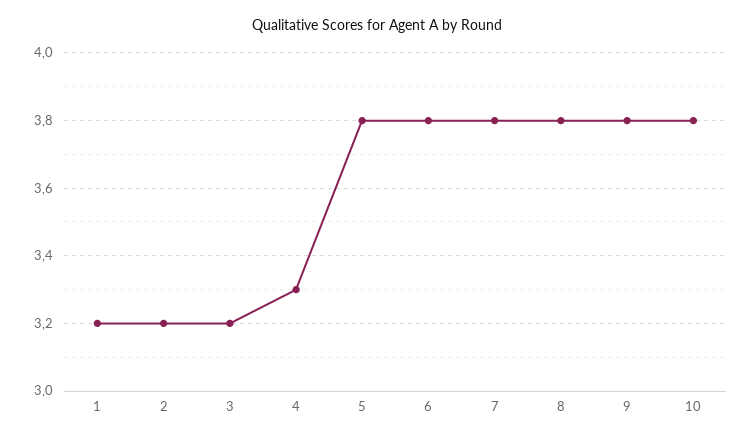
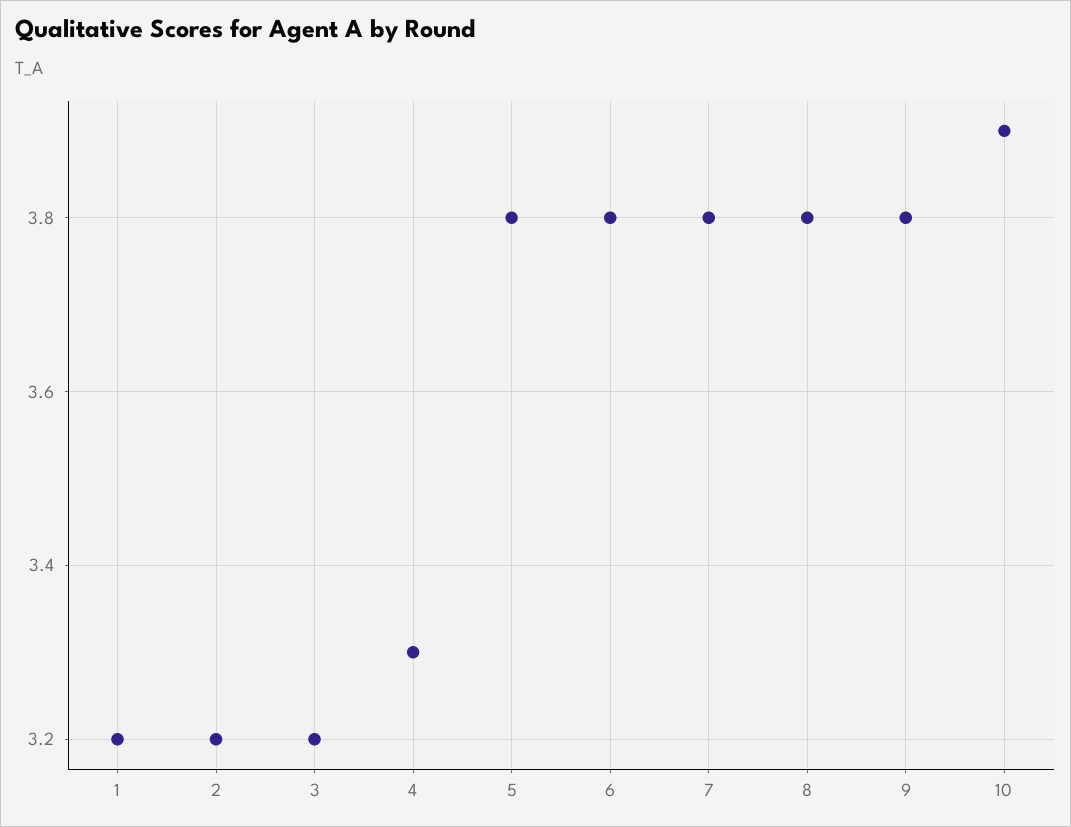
10: 3.8 -> 3.9

